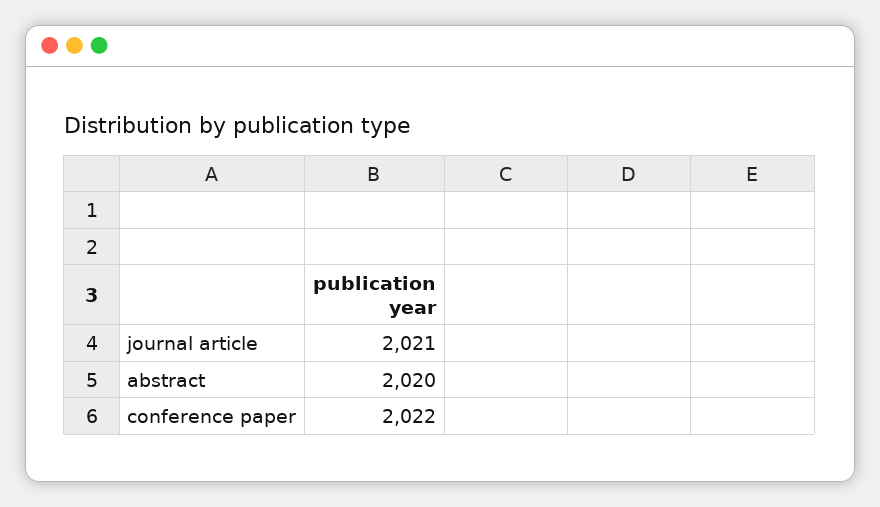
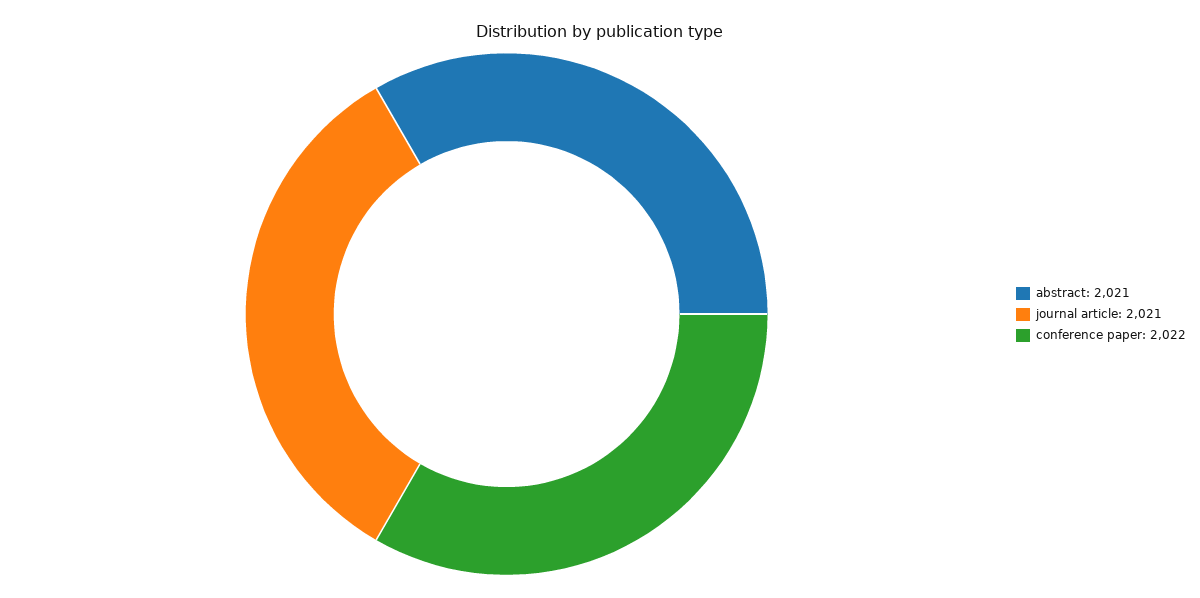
abstract: 2020 -> 2021

